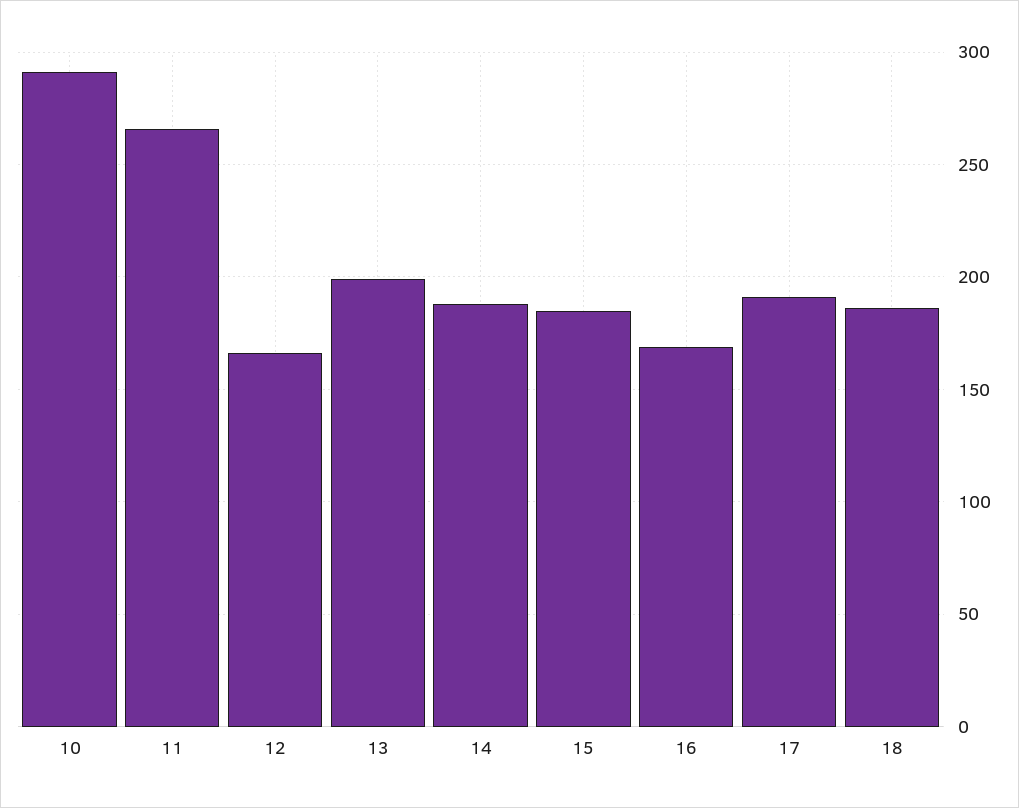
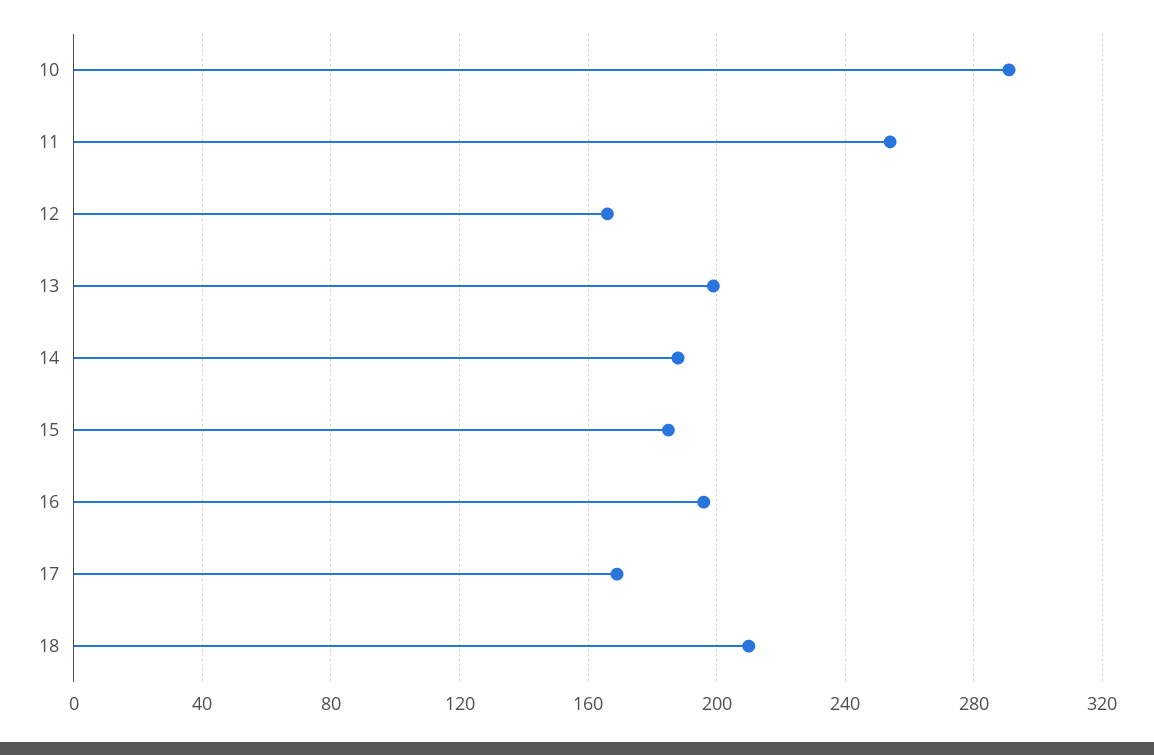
11: 265 -> 255
16: 170 -> 195
17: 190 -> 170
18: 185 -> 210

